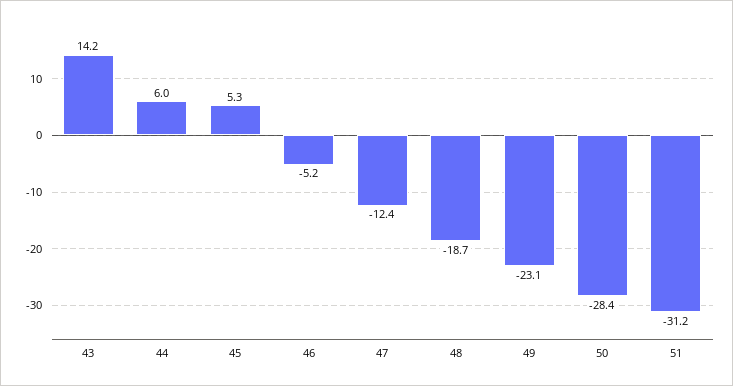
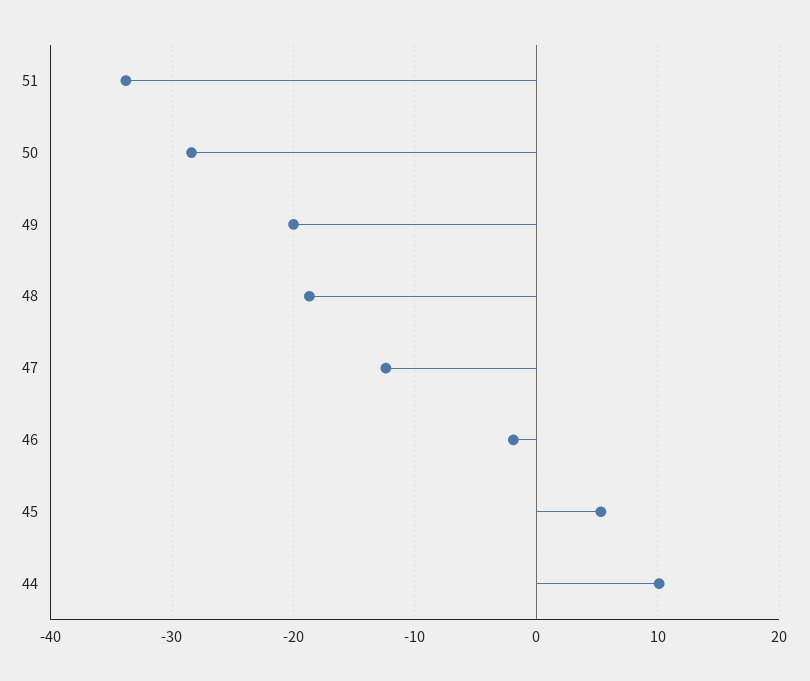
43: 14.2 -> none
44: 6 -> 10
46: -5.2 -> -2
49: -23.1 -> -20
51: -31.2 -> -34

